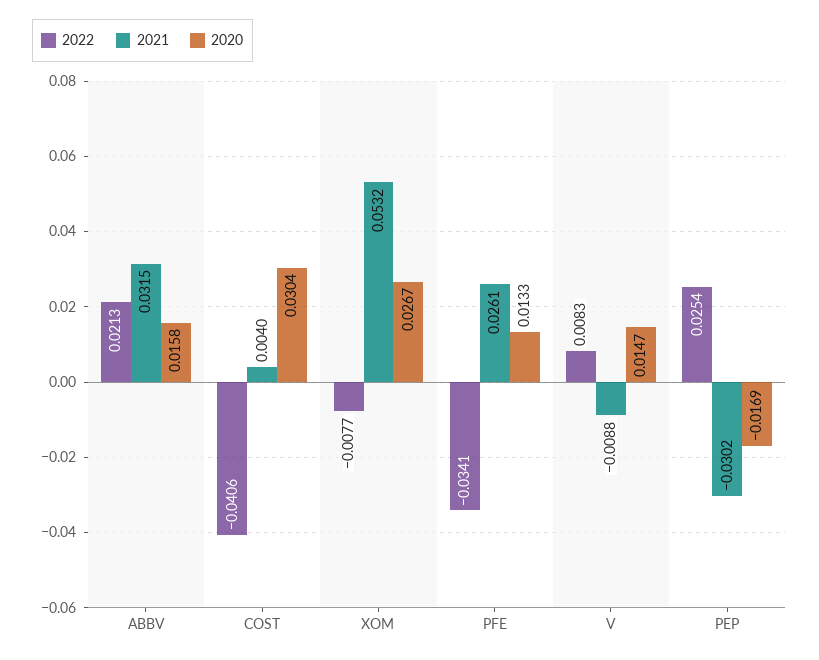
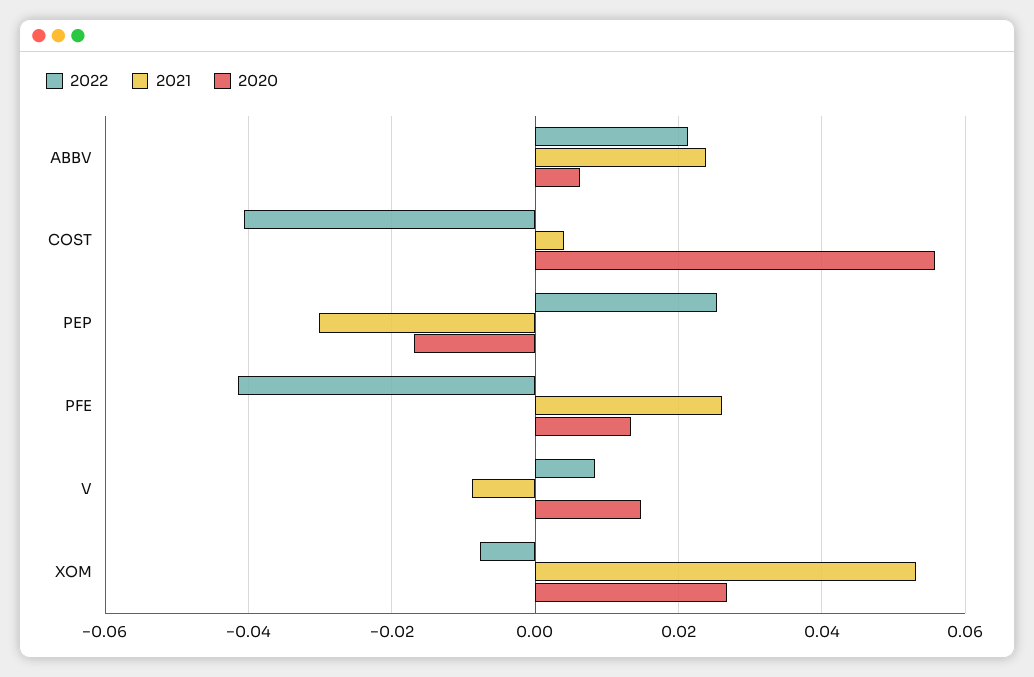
2021, ABBV: 0.0315 -> 0.024
2020, ABBV: 0.0158 -> 0.006
2020, COST: 0.0304 -> 0.056
2022, PFE: -0.0341 -> -0.042

